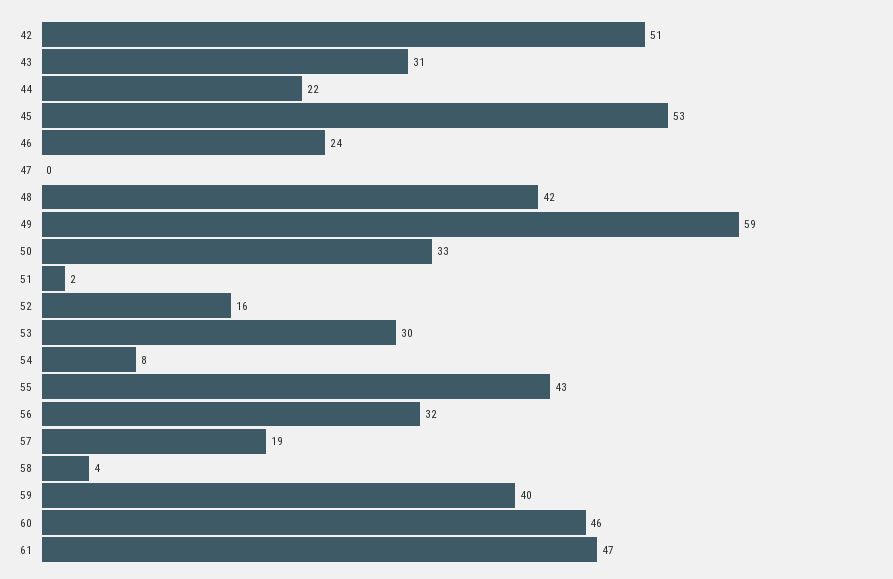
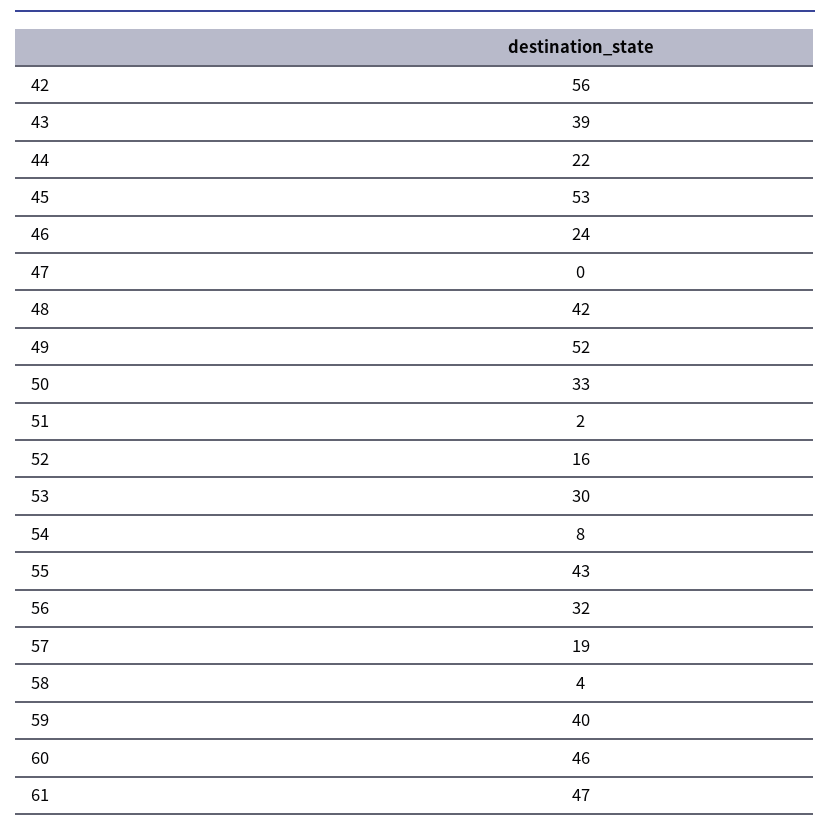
42: 51 -> 56
43: 31 -> 39
49: 59 -> 52

